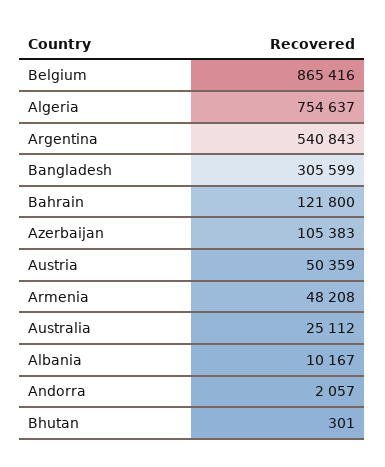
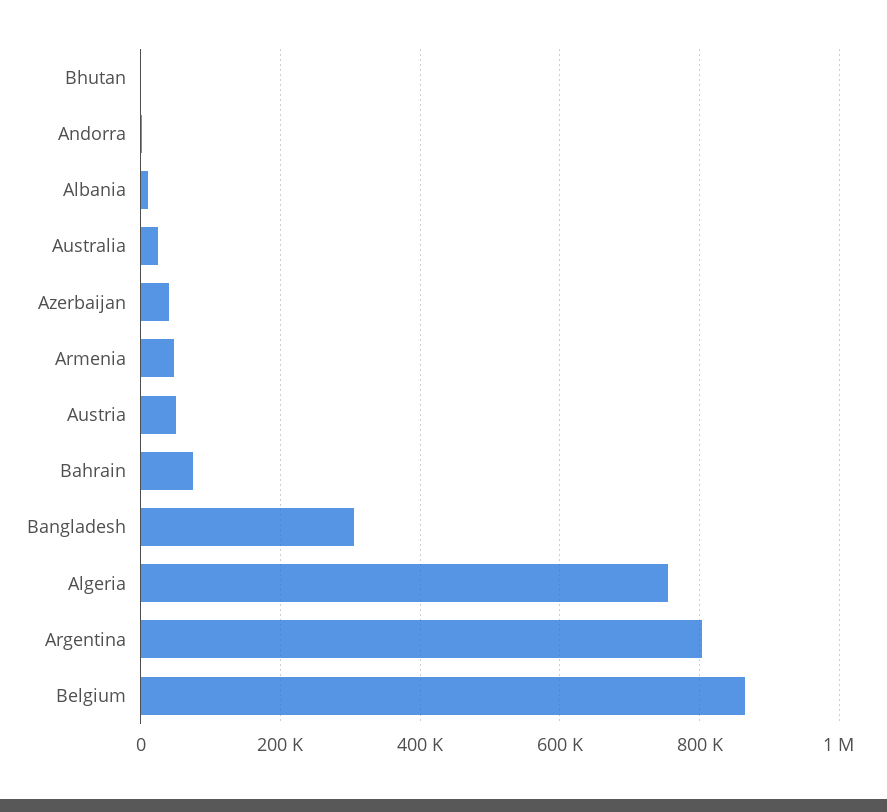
Argentina: 540843 -> 800000
Bahrain: 121800 -> 80000
Azerbaijan: 105383 -> 40000

